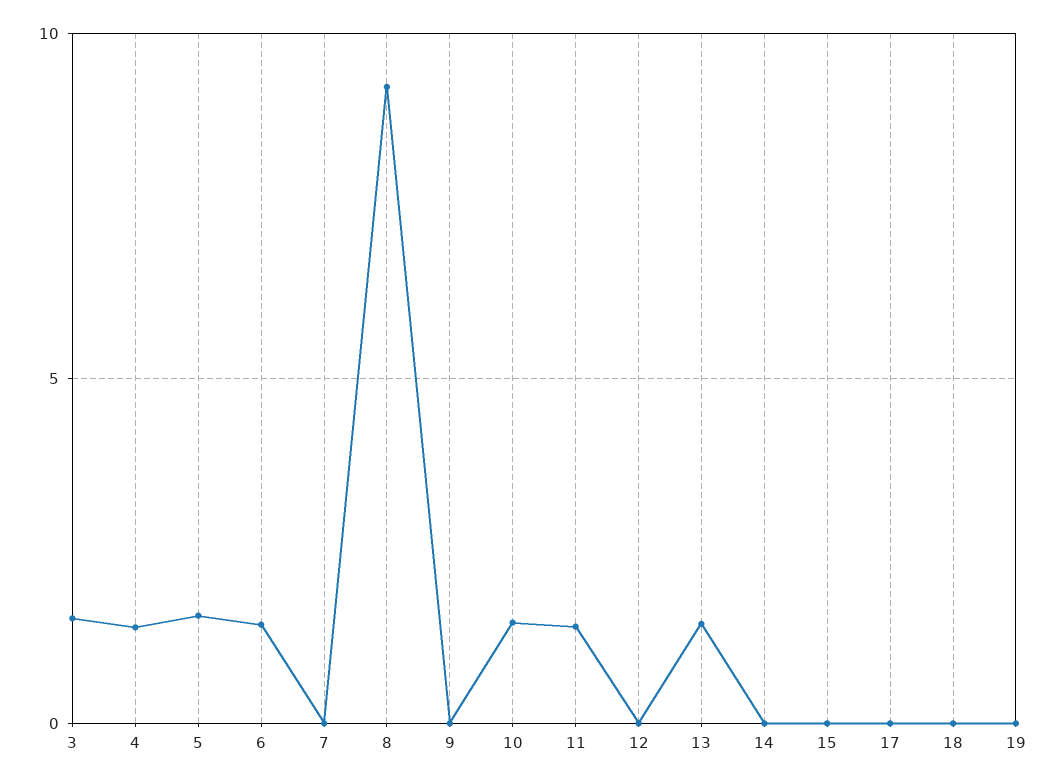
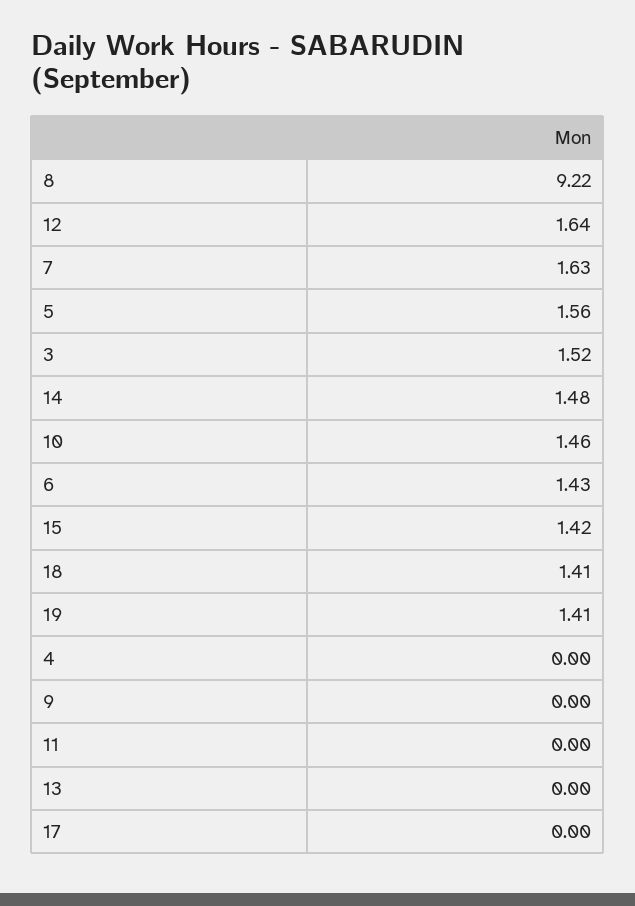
4: 1.5 -> 0
7: 0 -> 1.63
11: 1.5 -> 0
12: 0 -> 1.64
13: 1.5 -> 0
14: 0 -> 1.48
15: 0 -> 1.42
18: 0 -> 1.41
19: 0 -> 1.41

